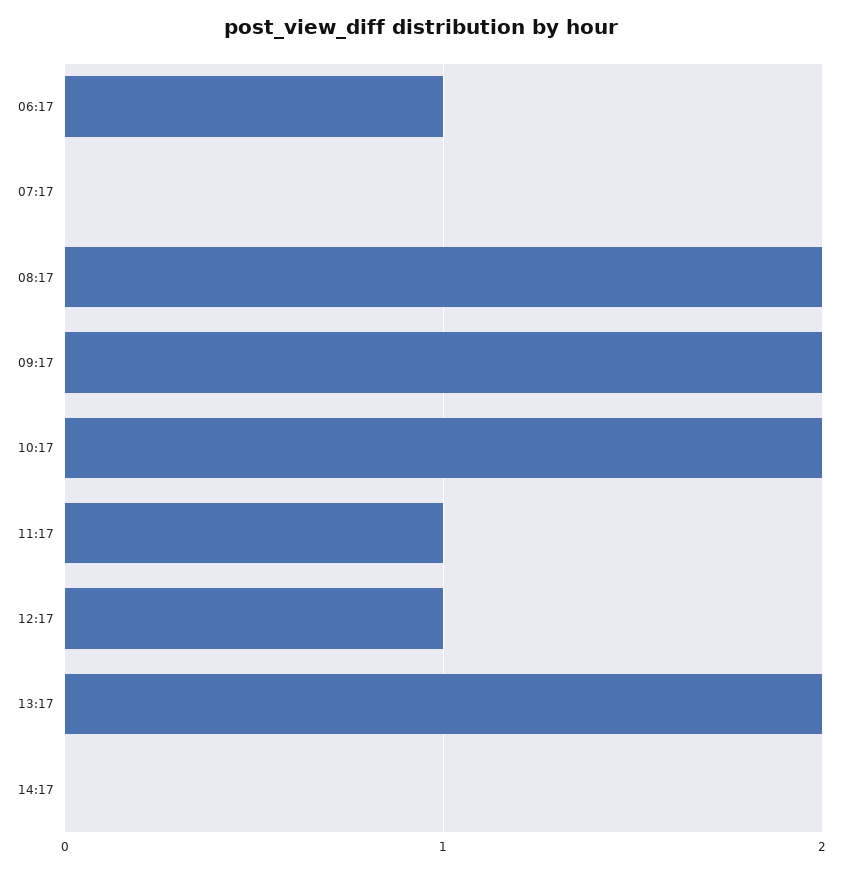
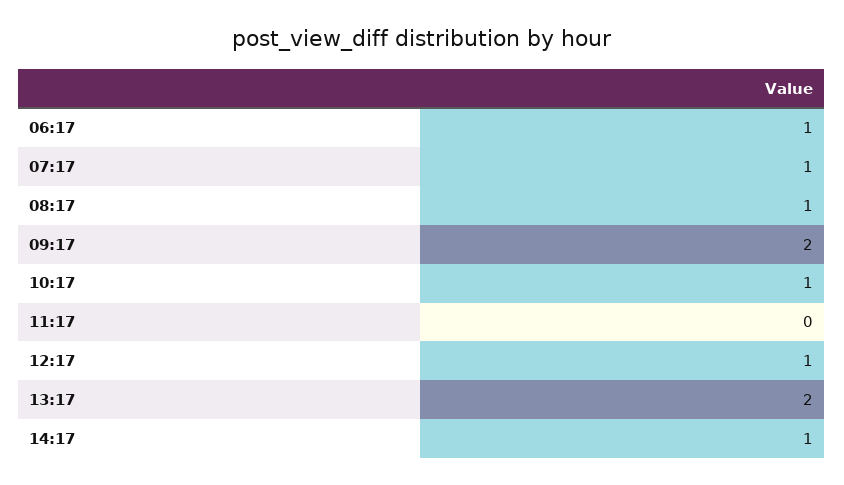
07:17: 0 -> 1
08:17: 2 -> 1
10:17: 2 -> 1
11:17: 1 -> 0
14:17: 0 -> 1

